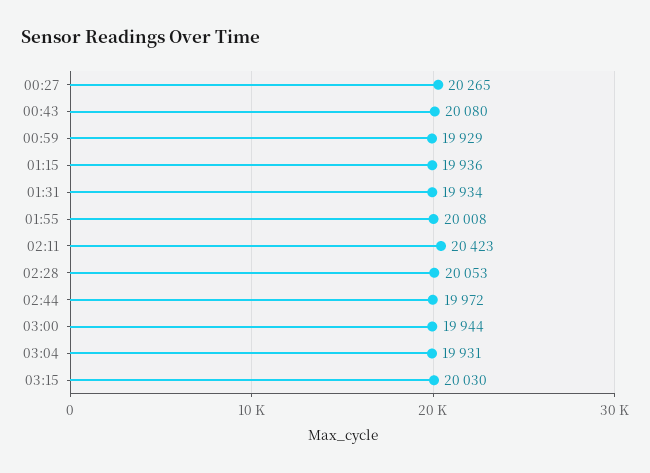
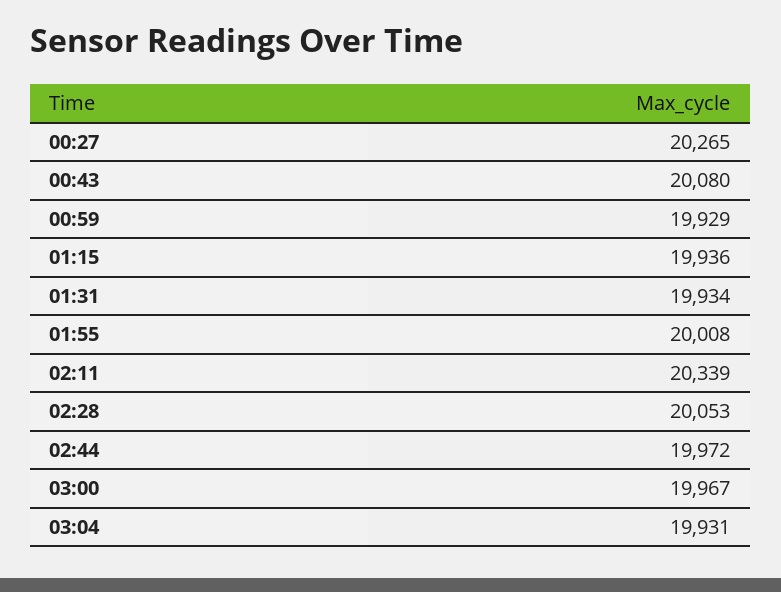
02:11: 20423 -> 20339
03:00: 19944 -> 19967
03:15: 20030 -> none

